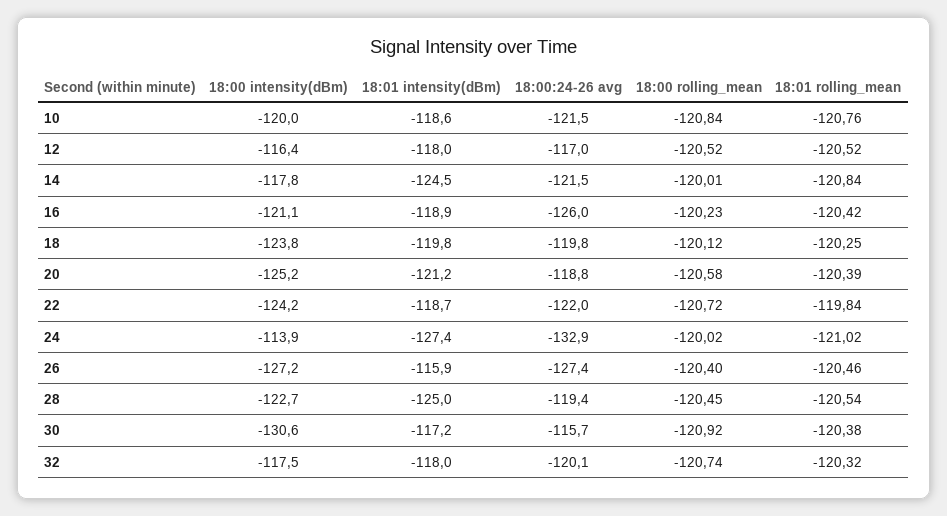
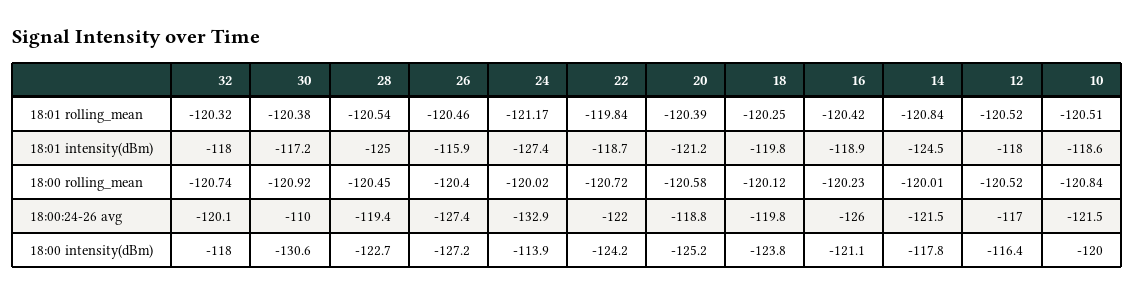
18:01 rolling_mean, 10: -120.76 -> -120.51
18:01 rolling_mean, 24: -121.02 -> -121.17
18:00:24-26 avg, 30: -115.7 -> -110
18:00 intensity(dBm), 32: -117.5 -> -118

